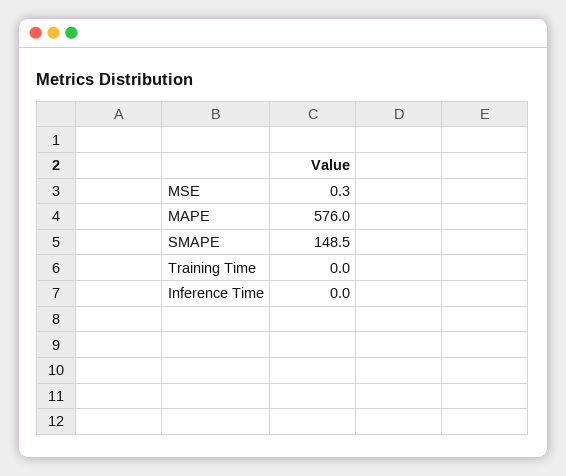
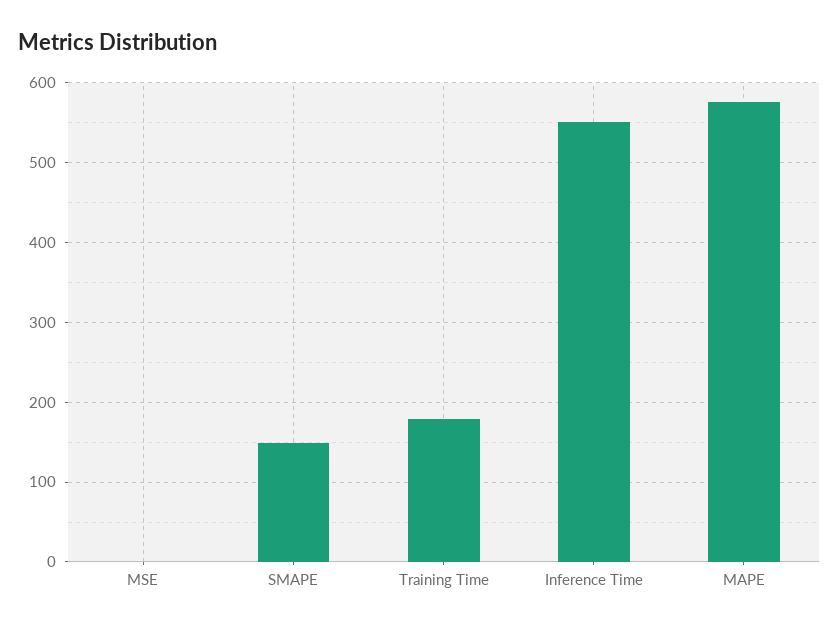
Training Time: 0 -> 180
Inference Time: 0 -> 550

